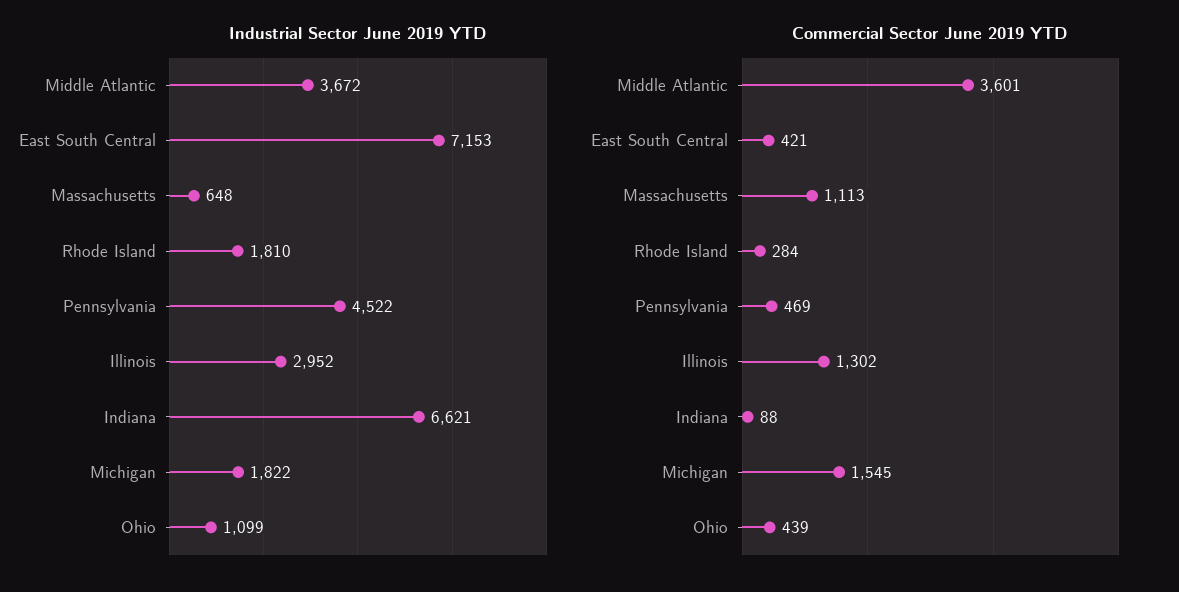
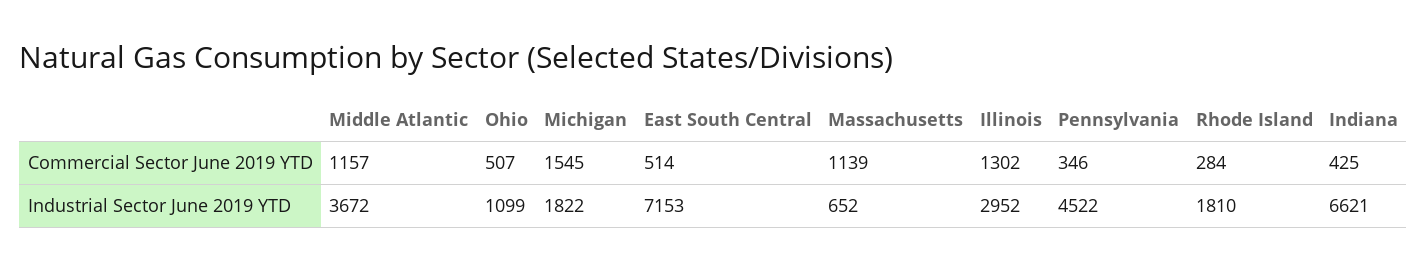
Industrial Sector June 2019 YTD, Massachusetts: 648 -> 652
Commercial Sector June 2019 YTD, Middle Atlantic: 3601 -> 1157
Commercial Sector June 2019 YTD, East South Central: 421 -> 514
Commercial Sector June 2019 YTD, Massachusetts: 1113 -> 1139
Commercial Sector June 2019 YTD, Pennsylvania: 469 -> 346
Commercial Sector June 2019 YTD, Indiana: 88 -> 425
Commercial Sector June 2019 YTD, Ohio: 439 -> 507

